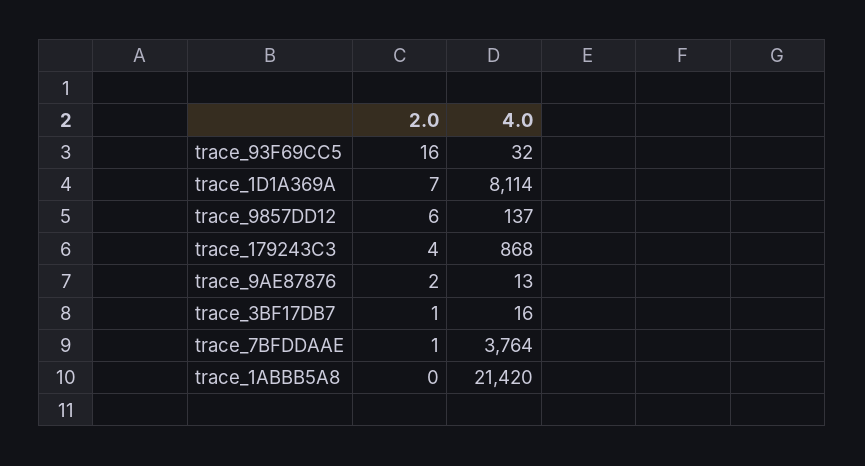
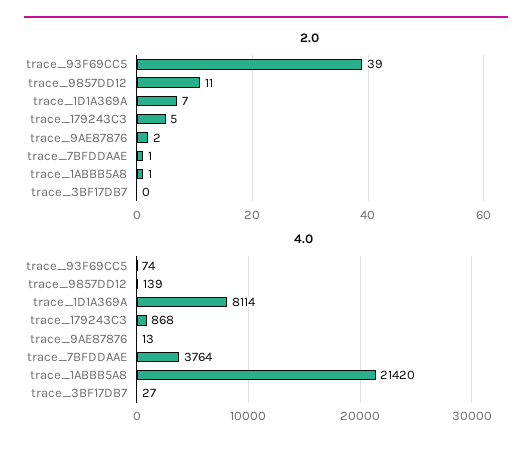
2.0, trace_93F69CC5: 16 -> 39
4.0, trace_93F69CC5: 32 -> 74
2.0, trace_9857DD12: 6 -> 11
4.0, trace_9857DD12: 137 -> 139
2.0, trace_179243C3: 4 -> 5
2.0, trace_3BF17DB7: 1 -> 0
4.0, trace_3BF17DB7: 16 -> 27
2.0, trace_1ABBB5A8: 0 -> 1

